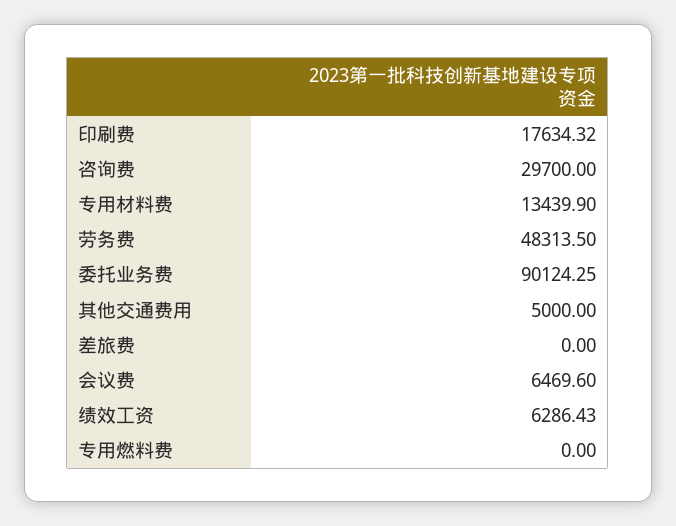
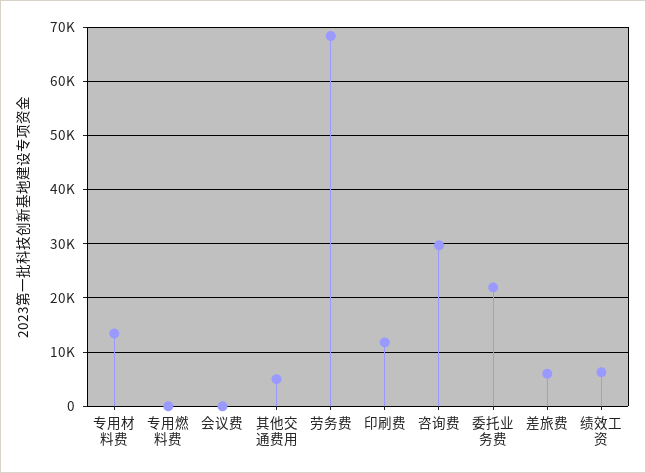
印刷费: 17634.32 -> 12000
劳务费: 48313.5 -> 68000
委托业务费: 90124.25 -> 22000
差旅费: 0 -> 6000
会议费: 6469.6 -> 0

